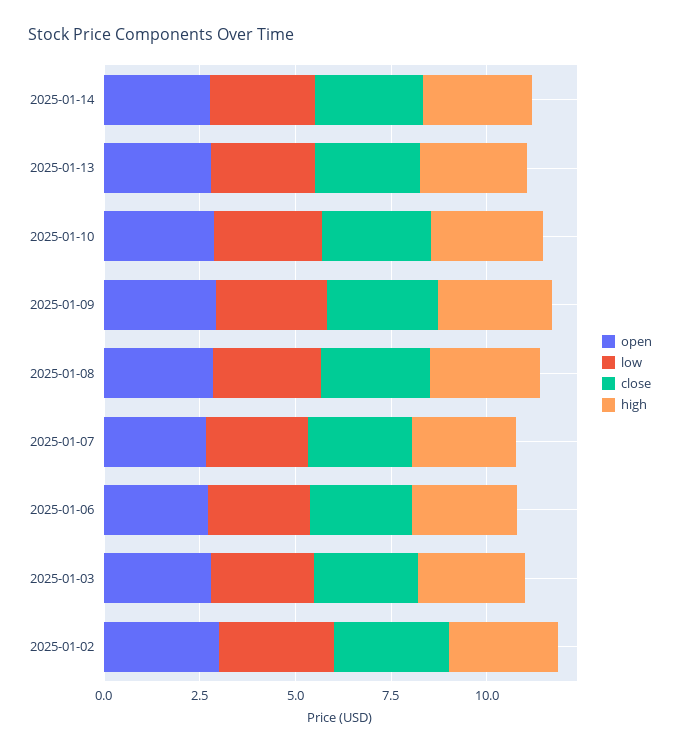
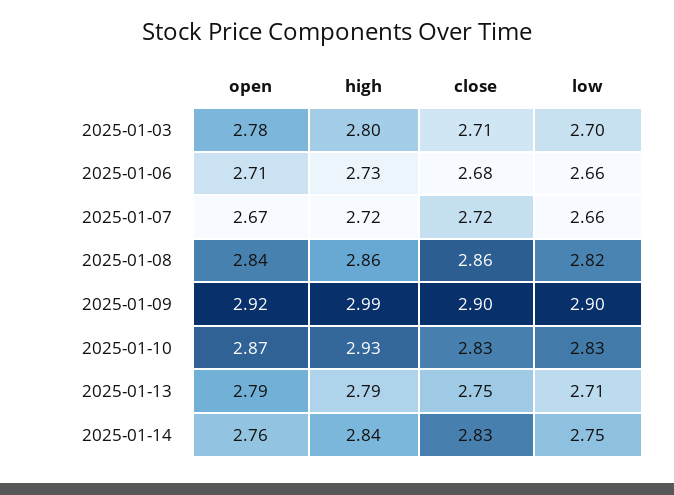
open, 2025-01-02: 3 -> none
low, 2025-01-02: 3 -> none
close, 2025-01-02: 3 -> none
high, 2025-01-02: 3 -> none

